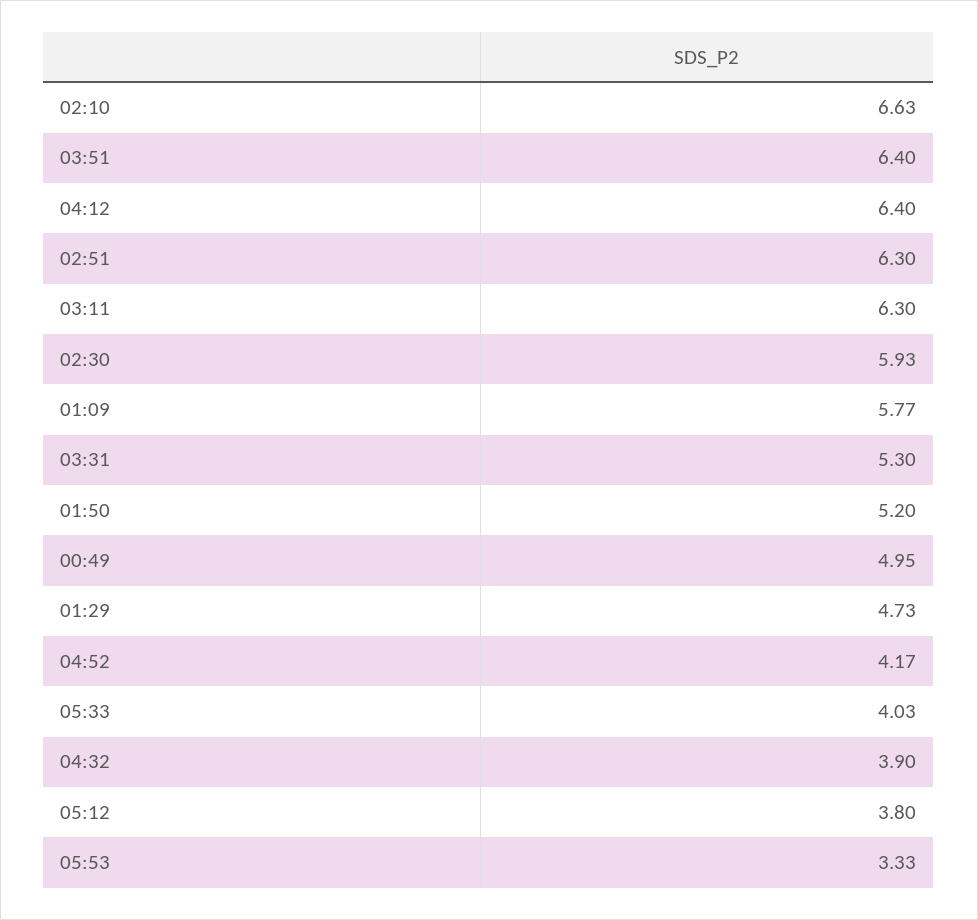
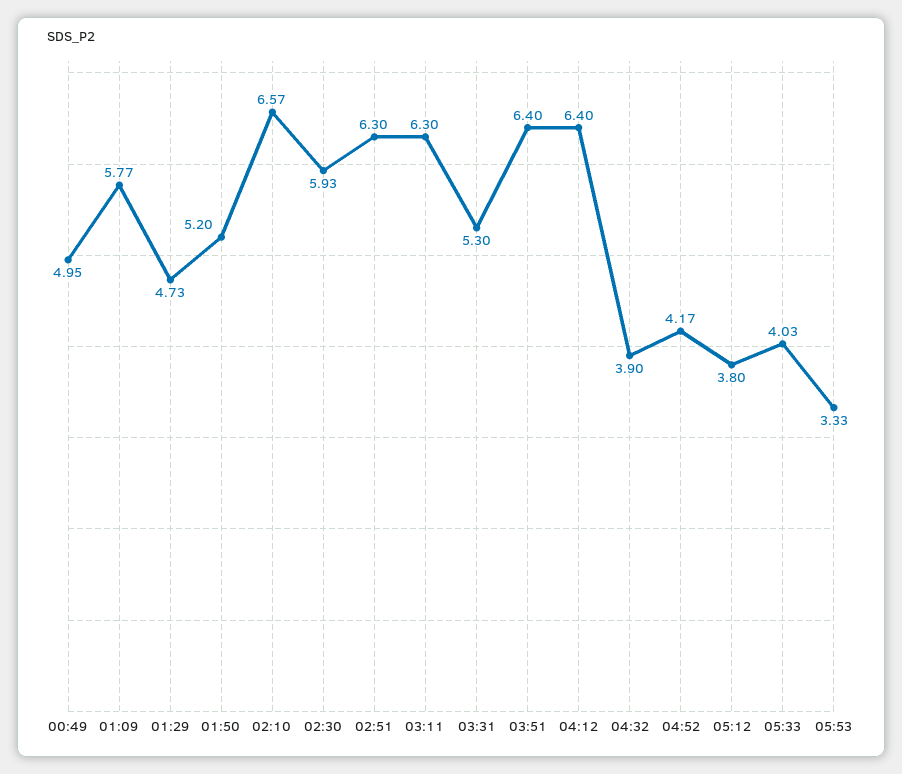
02:10: 6.63 -> 6.57

